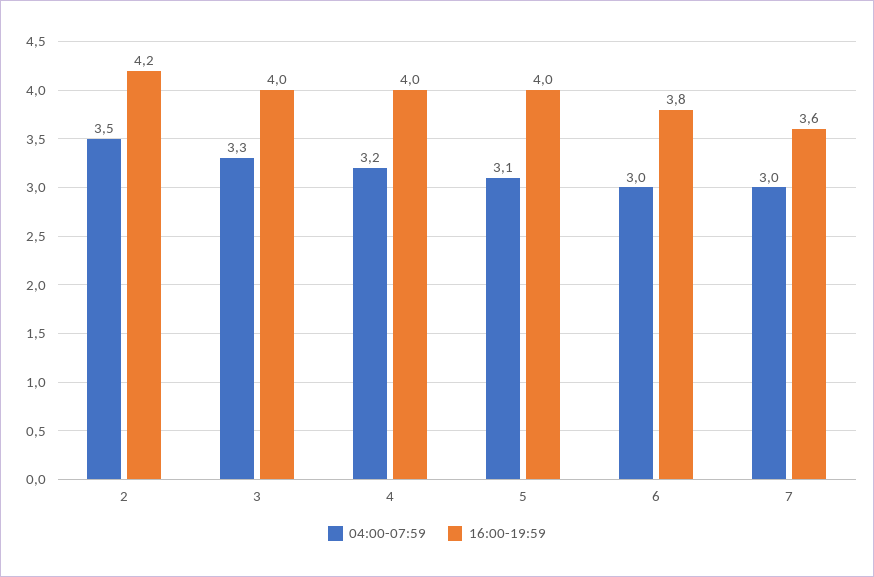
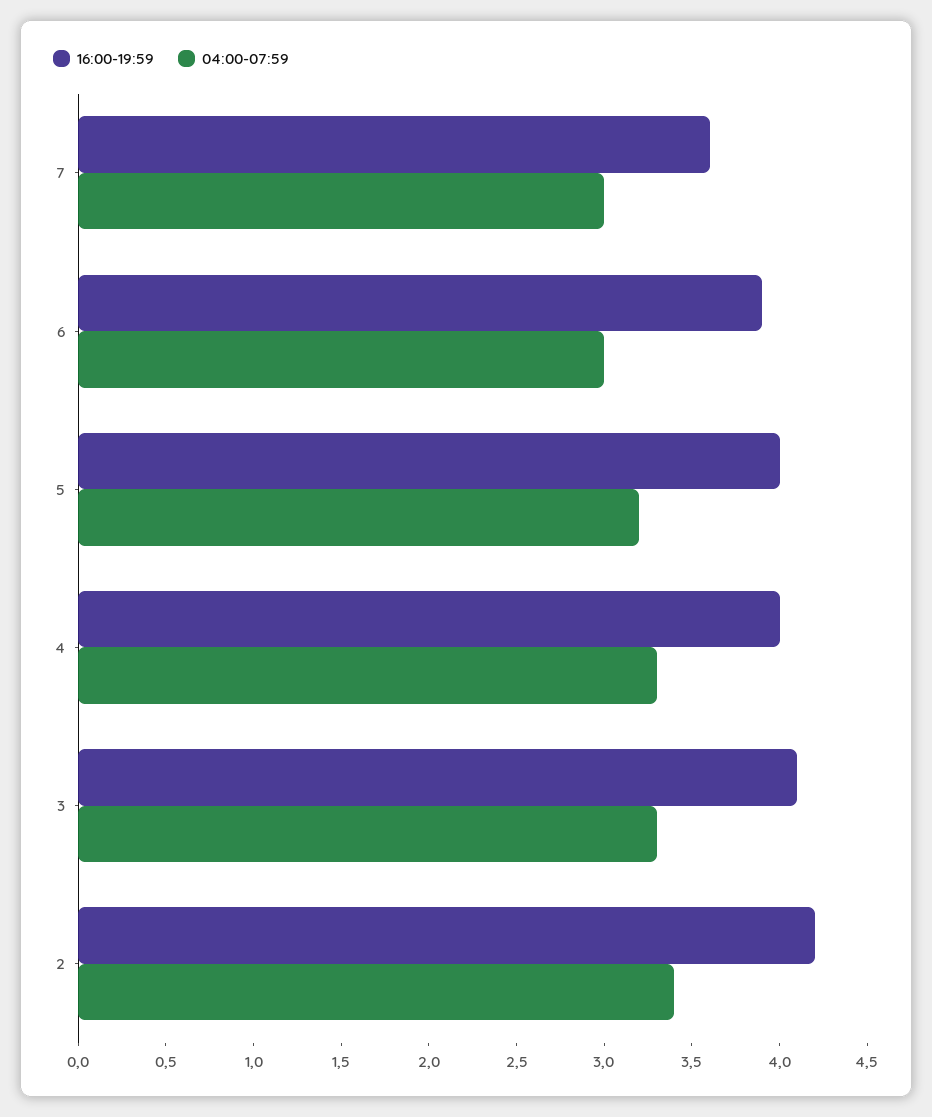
04:00-07:59, 2: 3.5 -> 3.4
16:00-19:59, 3: 4 -> 4.1
04:00-07:59, 4: 3.2 -> 3.3
04:00-07:59, 5: 3.1 -> 3.2
16:00-19:59, 6: 3.8 -> 3.9

